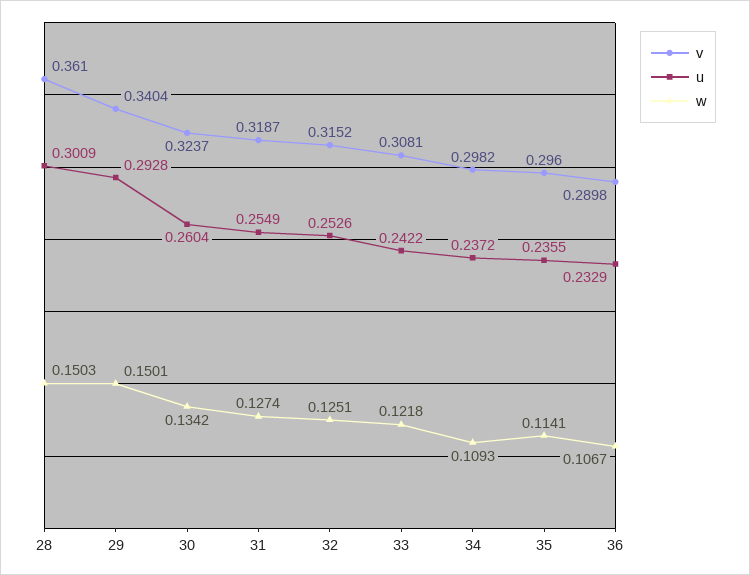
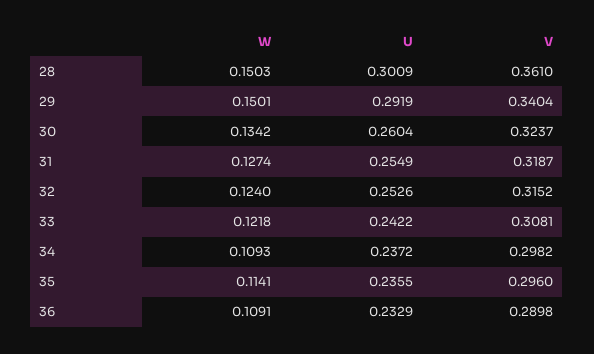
u, 29: 0.2928 -> 0.2919
w, 32: 0.1251 -> 0.124
w, 36: 0.1067 -> 0.1091

